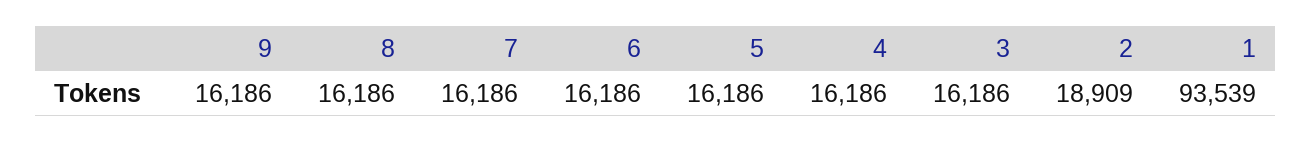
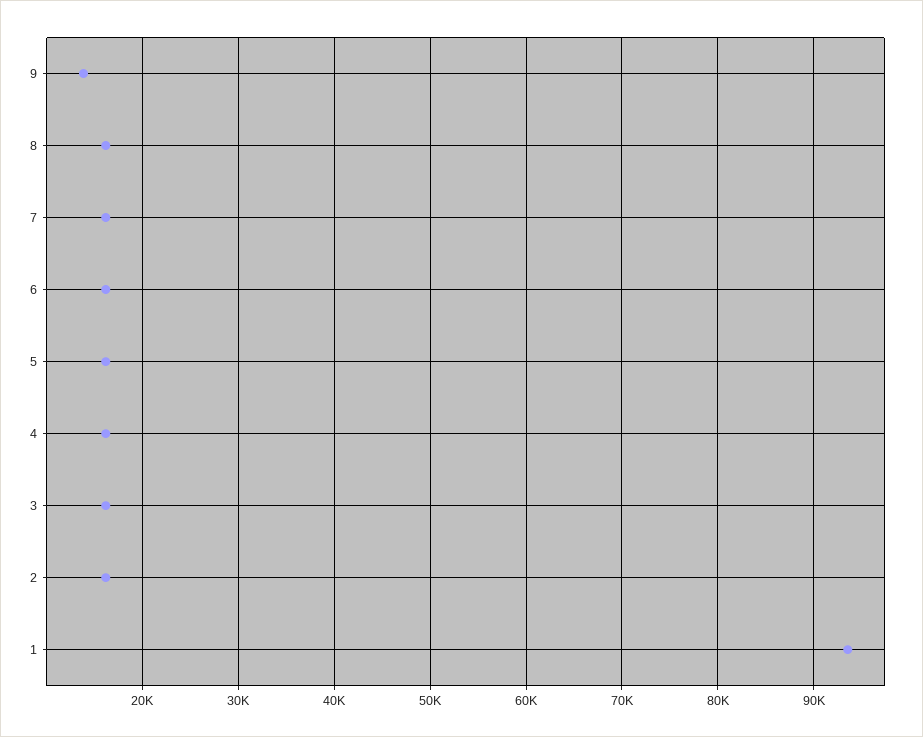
9: 16186 -> 14000
2: 18909 -> 16000

